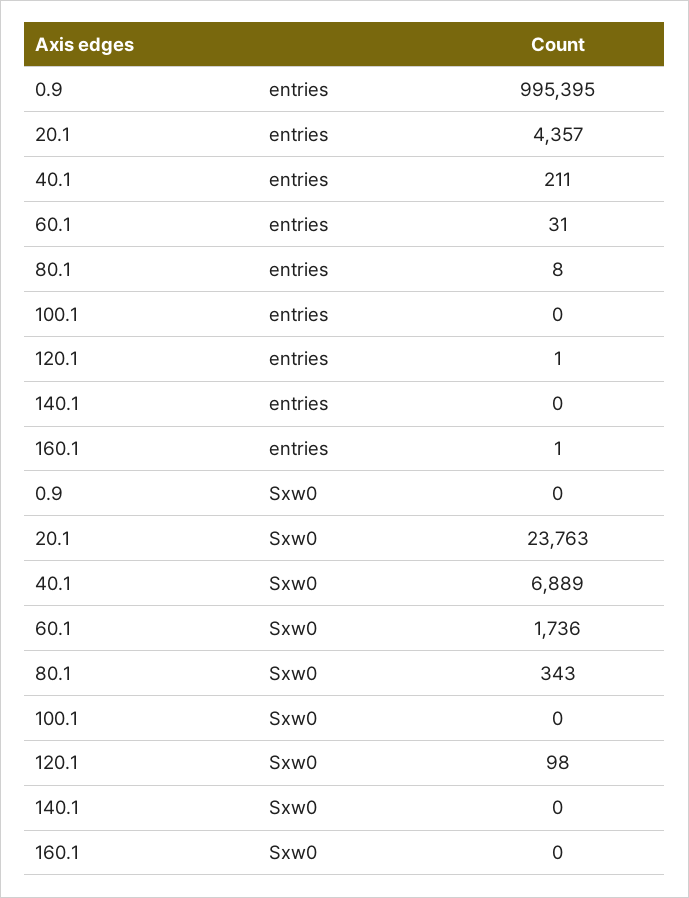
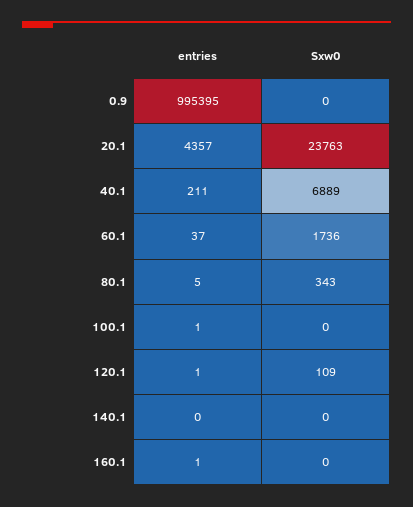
60.1, entries: 31 -> 37
80.1, entries: 8 -> 5
100.1, entries: 0 -> 1
120.1, Sxw0: 98 -> 109

